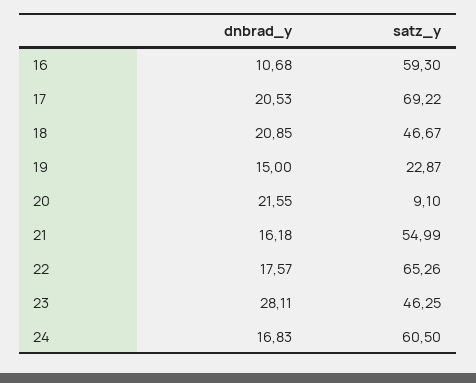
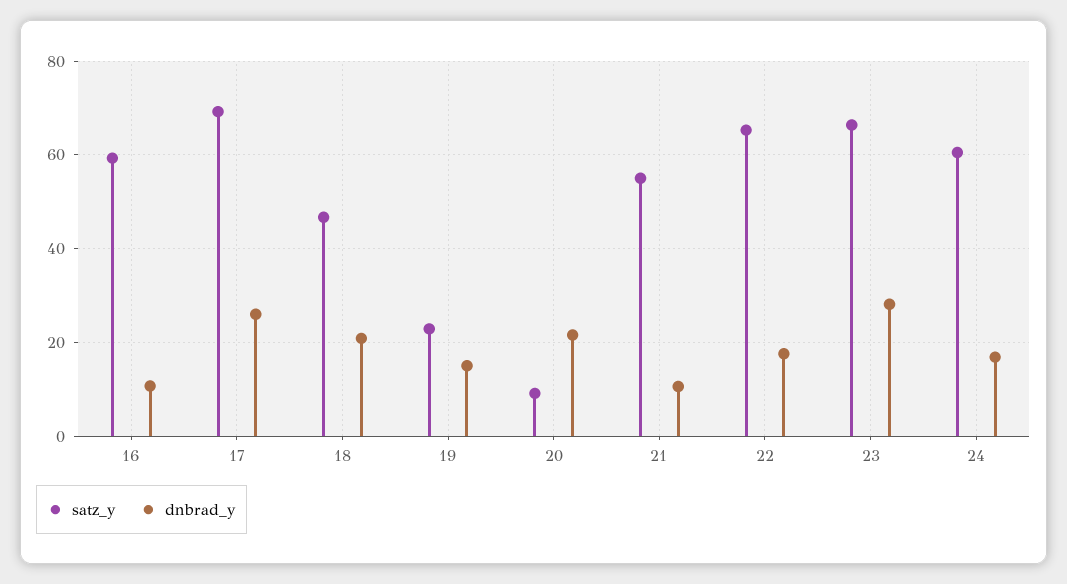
dnbrad_y, 17: 20.53 -> 26
dnbrad_y, 21: 16.18 -> 10
satz_y, 23: 46.25 -> 66

